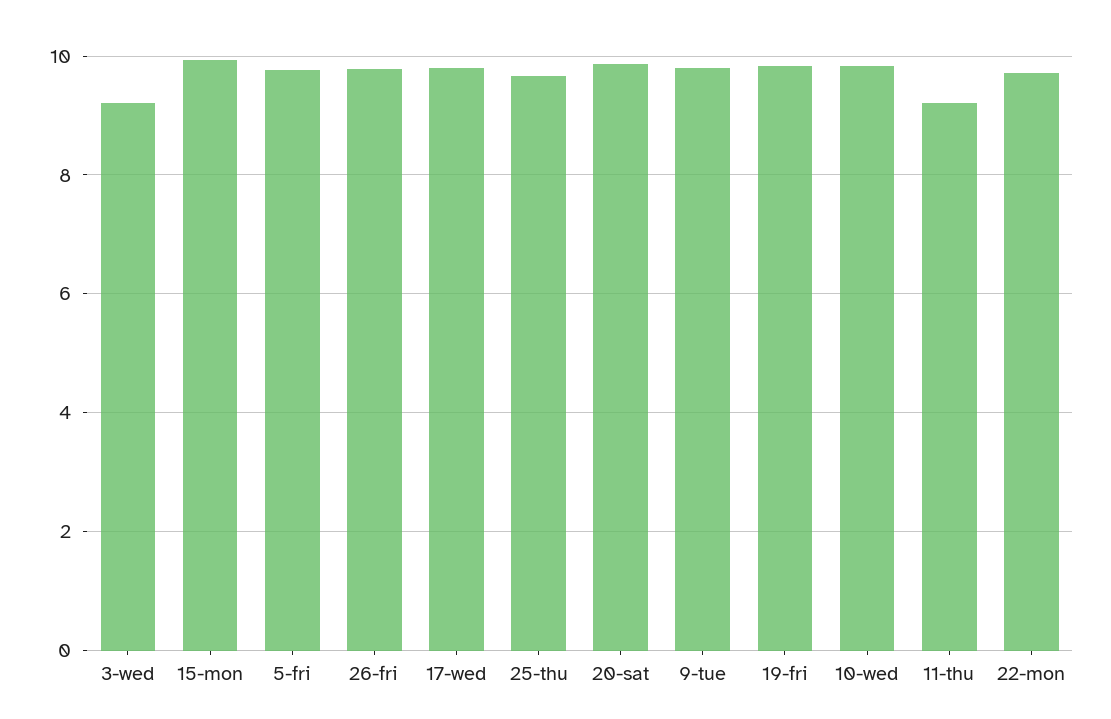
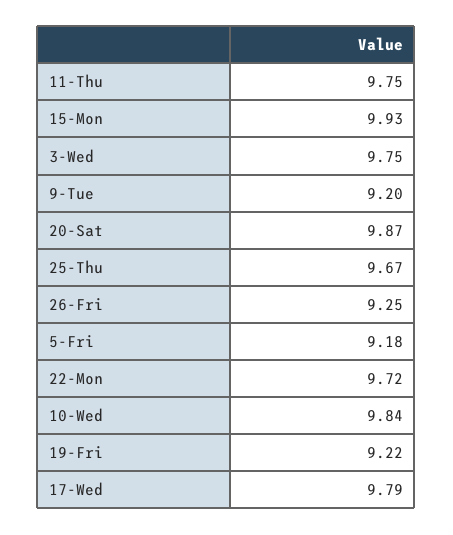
3-wed: 9.2 -> 9.75
5-fri: 9.8 -> 9.18
26-fri: 9.8 -> 9.25
9-tue: 9.8 -> 9.2
19-fri: 9.8 -> 9.22
11-thu: 9.2 -> 9.75

